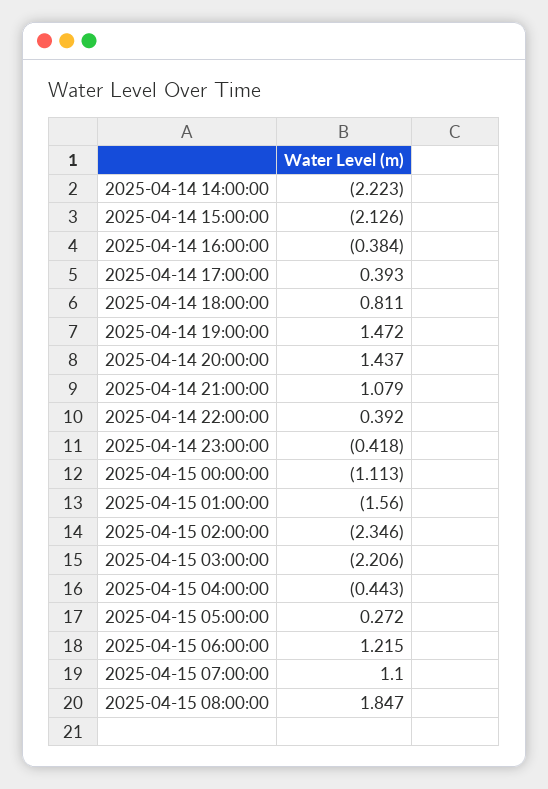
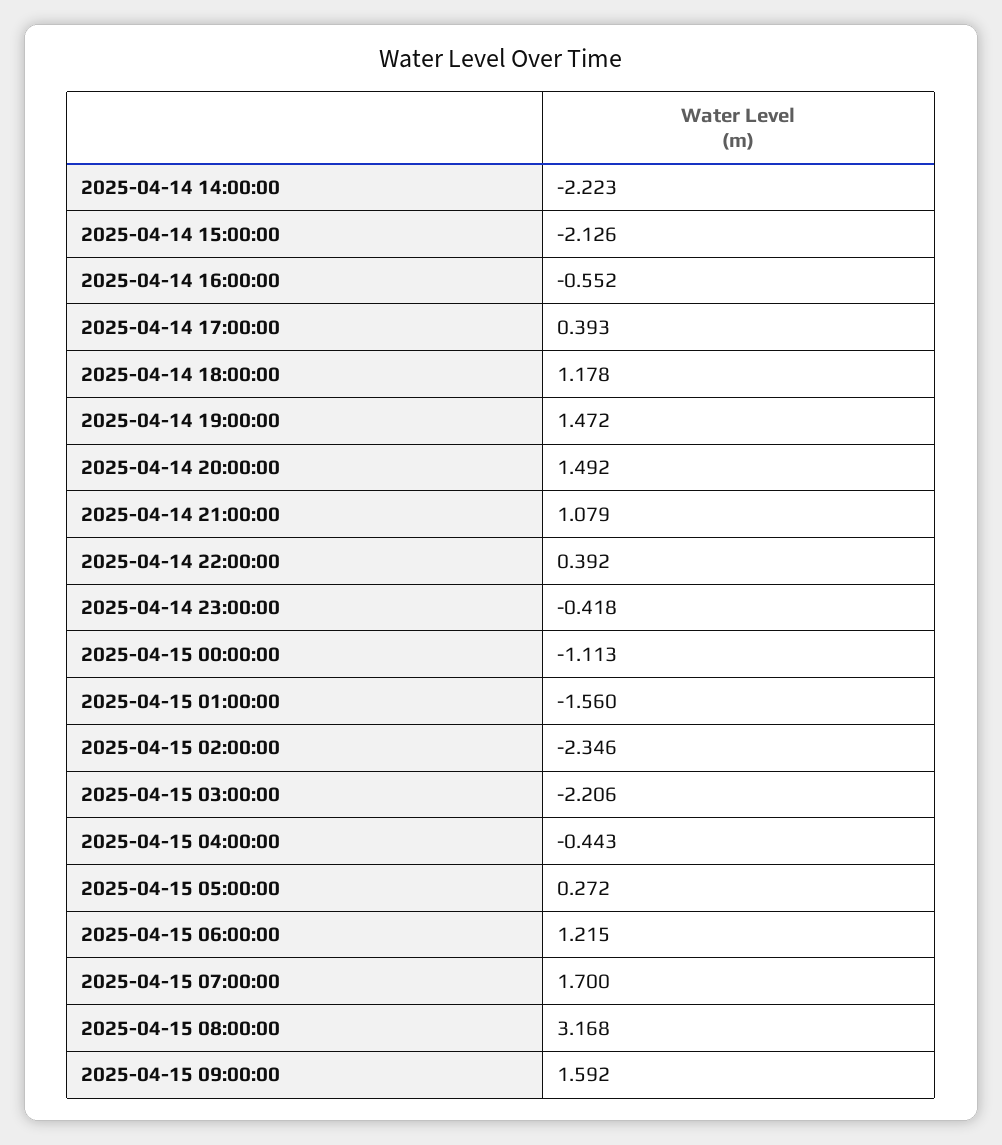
2025-04-14 16:00:00: -0.384 -> -0.552
2025-04-14 18:00:00: 0.811 -> 1.178
2025-04-14 20:00:00: 1.437 -> 1.492
2025-04-15 07:00:00: 1.1 -> 1.7
2025-04-15 08:00:00: 1.847 -> 3.168
2025-04-15 09:00:00: none -> 1.592

